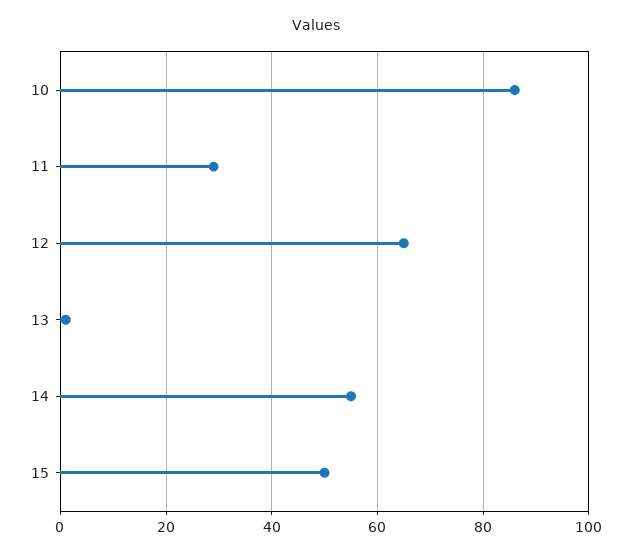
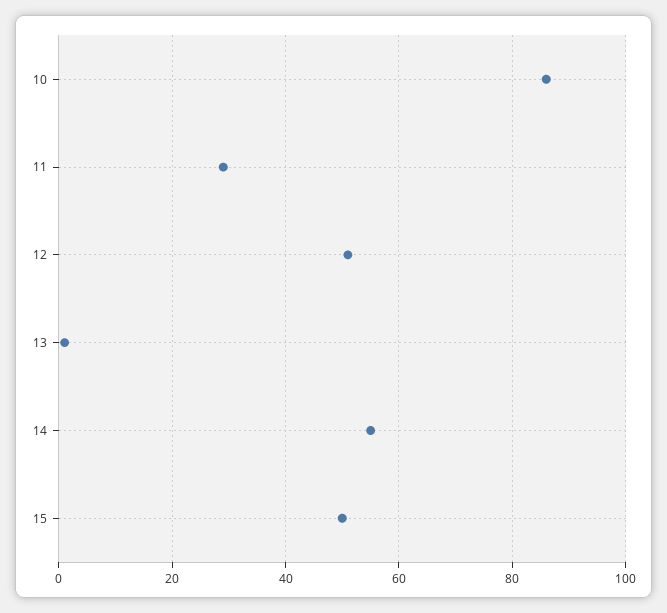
12: 65 -> 50

